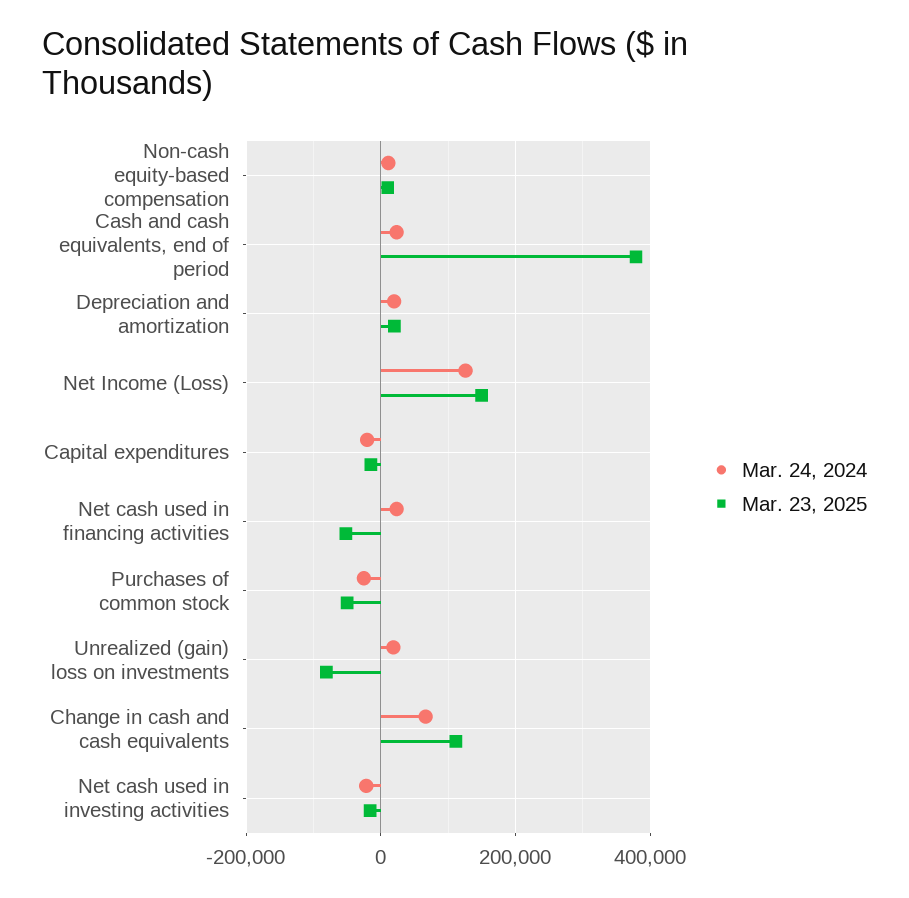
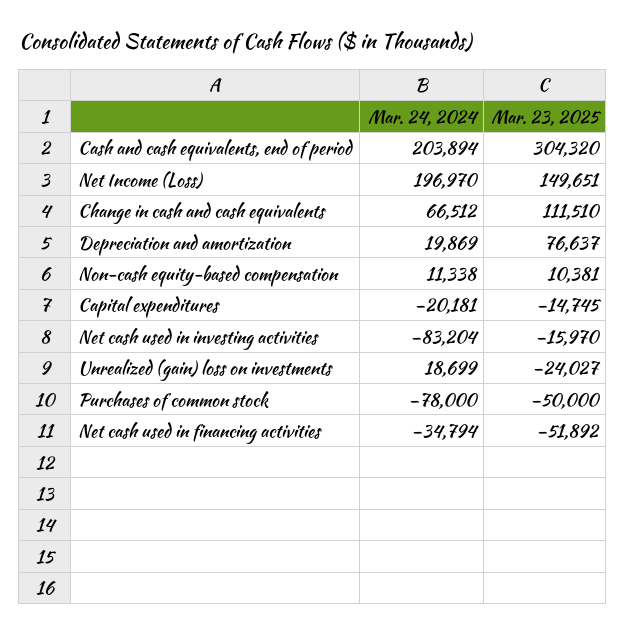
Mar. 24, 2024, Cash and cash equivalents, end of period: 20000 -> 203894
Mar. 23, 2025, Cash and cash equivalents, end of period: 380000 -> 304320
Mar. 23, 2025, Depreciation and amortization: 20000 -> 76637
Mar. 24, 2024, Net Income (Loss): 120000 -> 196970
Mar. 24, 2024, Net cash used in financing activities: 20000 -> -34794
Mar. 24, 2024, Purchases of common stock: -20000 -> -78000
Mar. 23, 2025, Unrealized (gain) loss on investments: -80000 -> -24027
Mar. 24, 2024, Net cash used in investing activities: -20000 -> -83204

